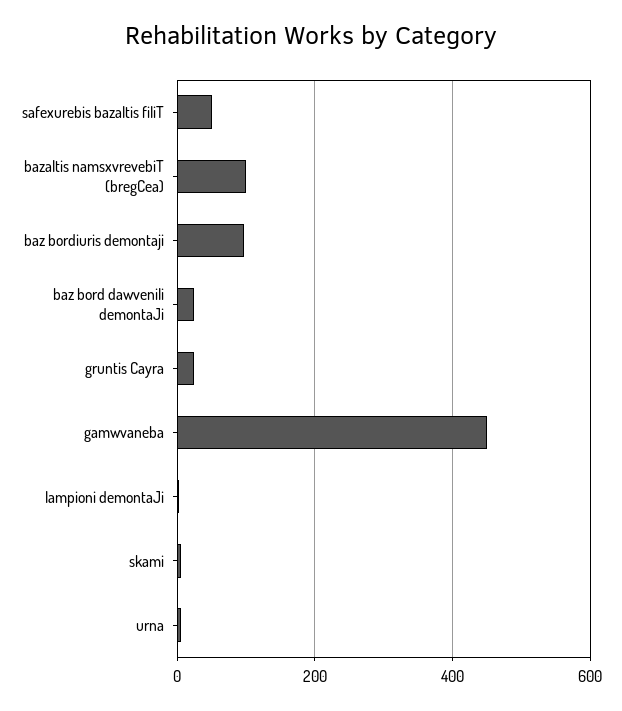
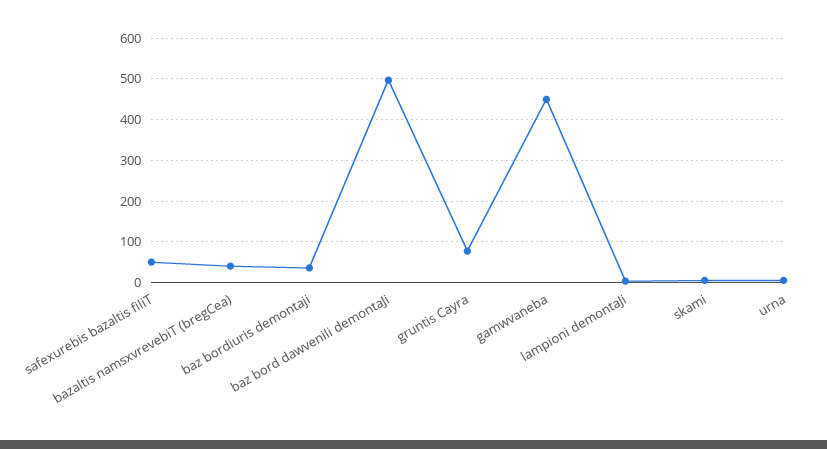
bazaltis namsxvrevebiT (bregCea): 100 -> 40
baz bordiuris demontaji: 100 -> 40
baz bord dawvenili demontaJi: 20 -> 500
gruntis Cayra: 20 -> 80

